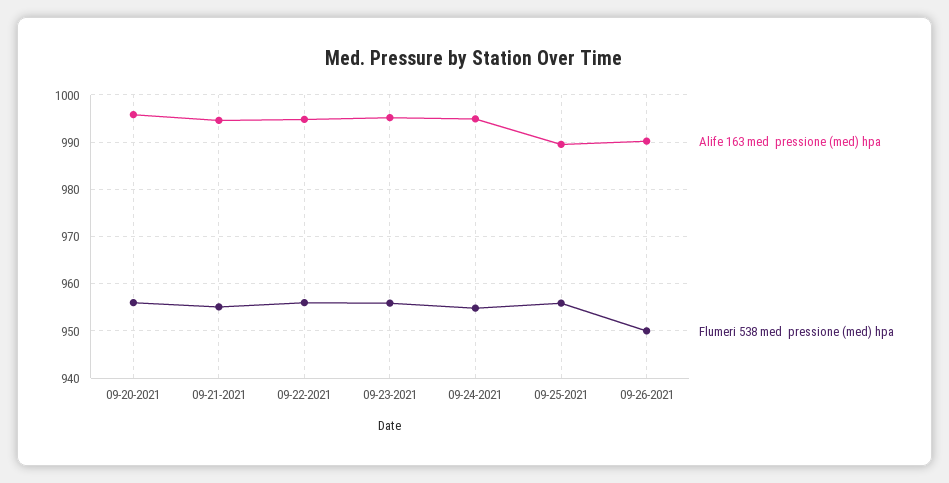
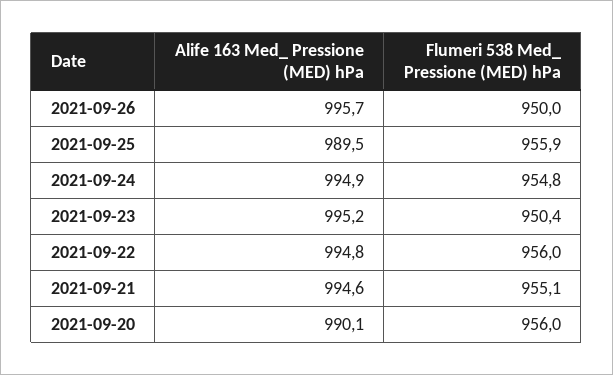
Alife 163 med  pressione (med) hpa, 09-20-2021: 996 -> 990.1
Flumeri 538 med  pressione (med) hpa, 09-23-2021: 956 -> 950.4
Alife 163 med  pressione (med) hpa, 09-26-2021: 990 -> 995.7

